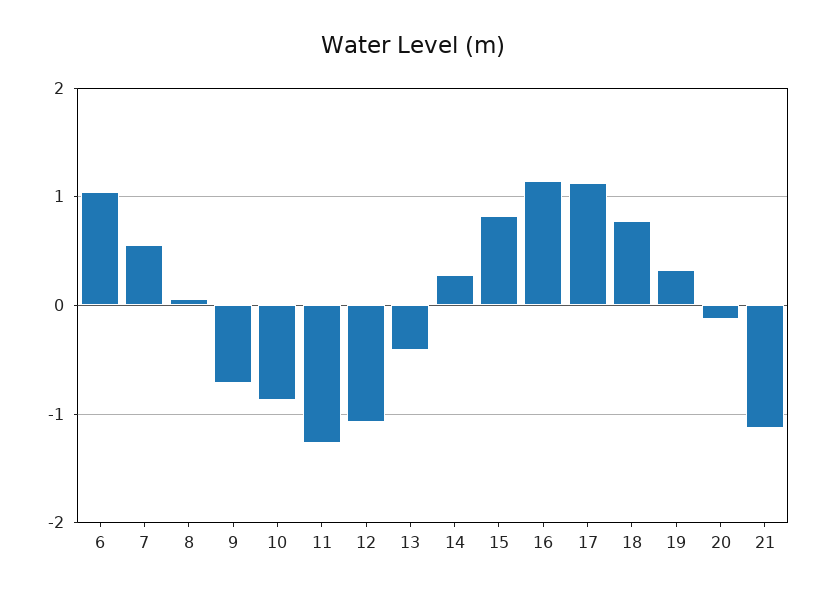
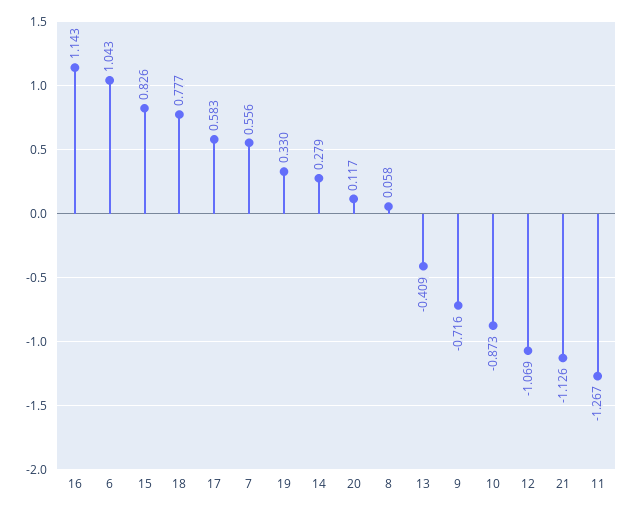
17: 1.1 -> 0.583
20: -0.1 -> 0.117

